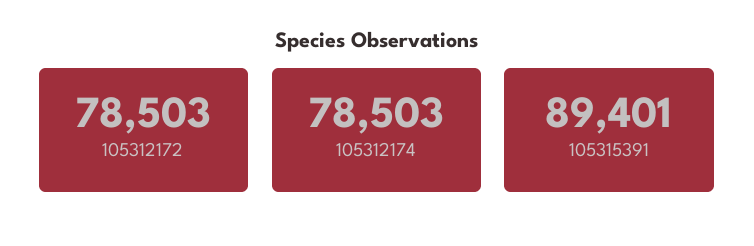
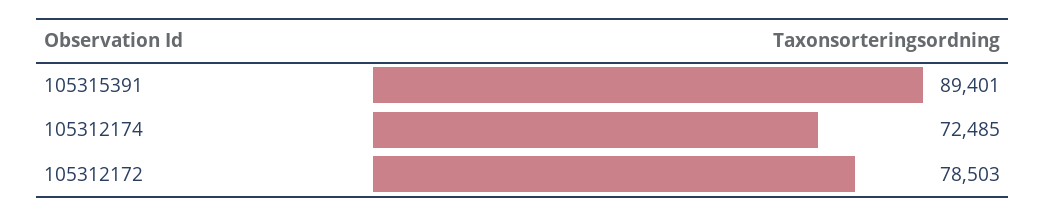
105312174: 78503 -> 72485

